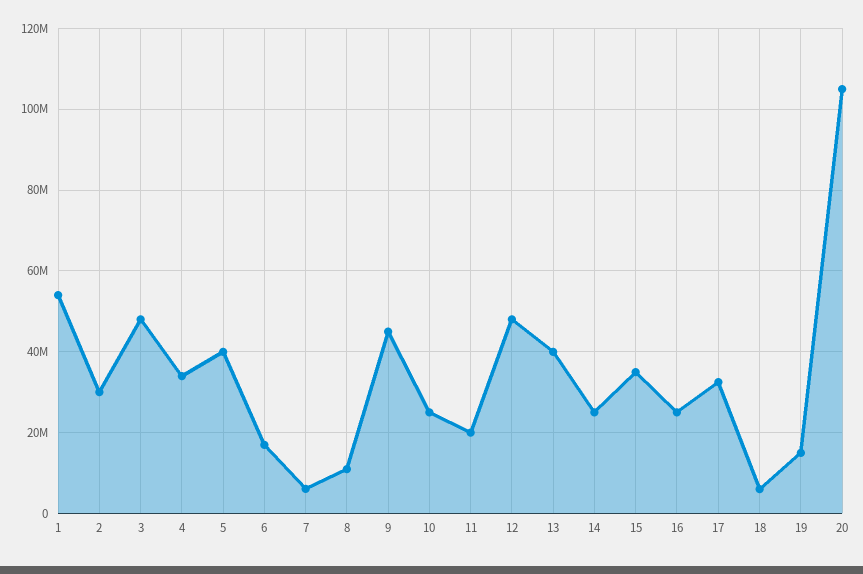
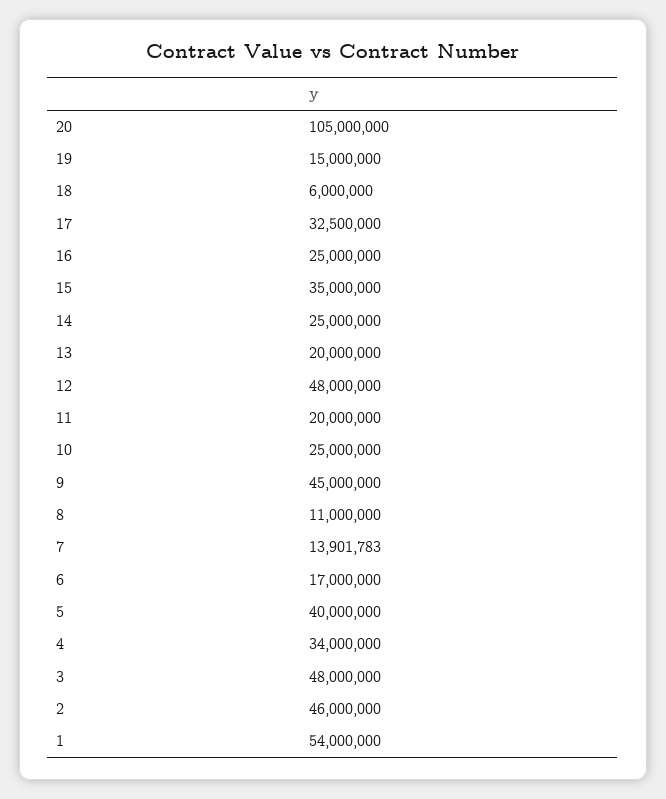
2: 30000000 -> 46000000
7: 6000000 -> 13901783
13: 40000000 -> 20000000

